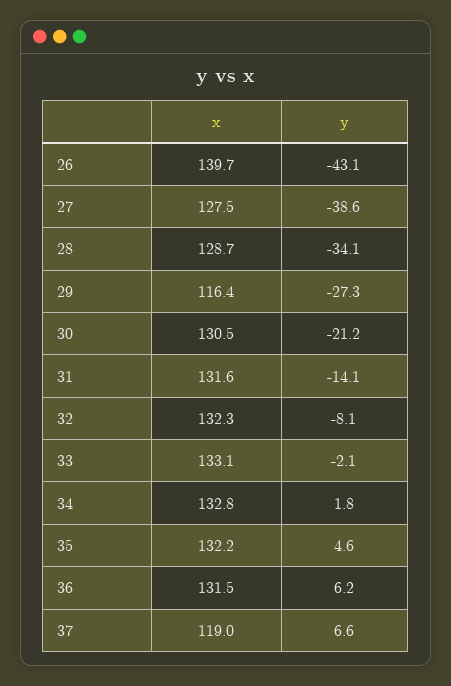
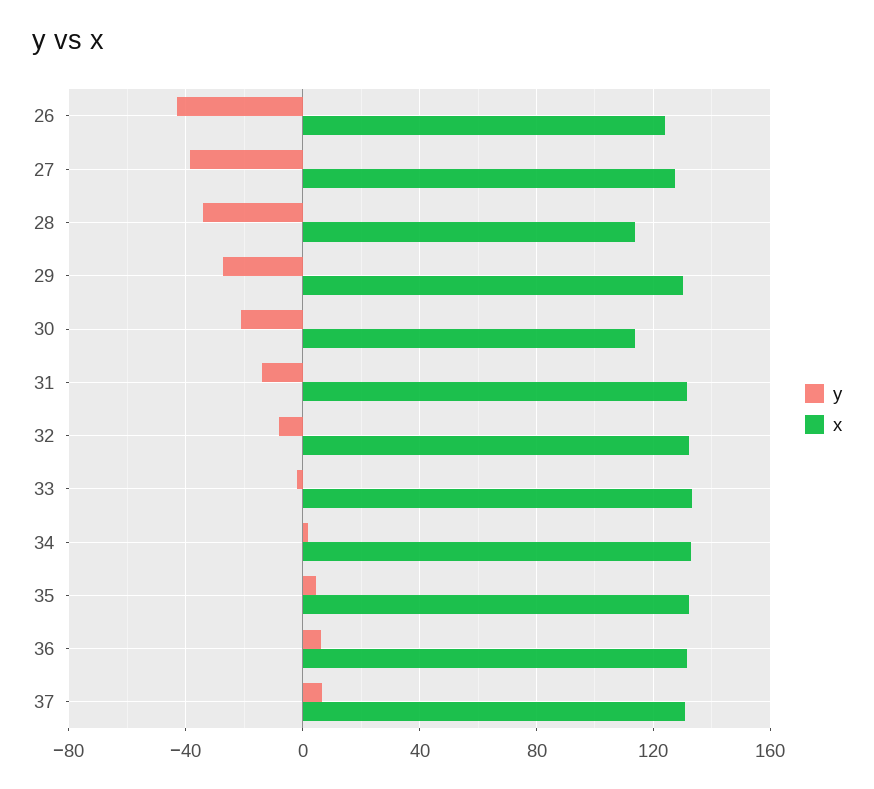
x, 26: 139.7 -> 125
x, 28: 128.7 -> 115
x, 29: 116.4 -> 130
x, 30: 130.5 -> 115
x, 37: 119 -> 130

